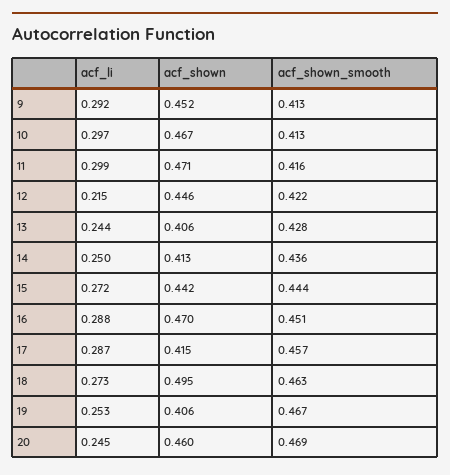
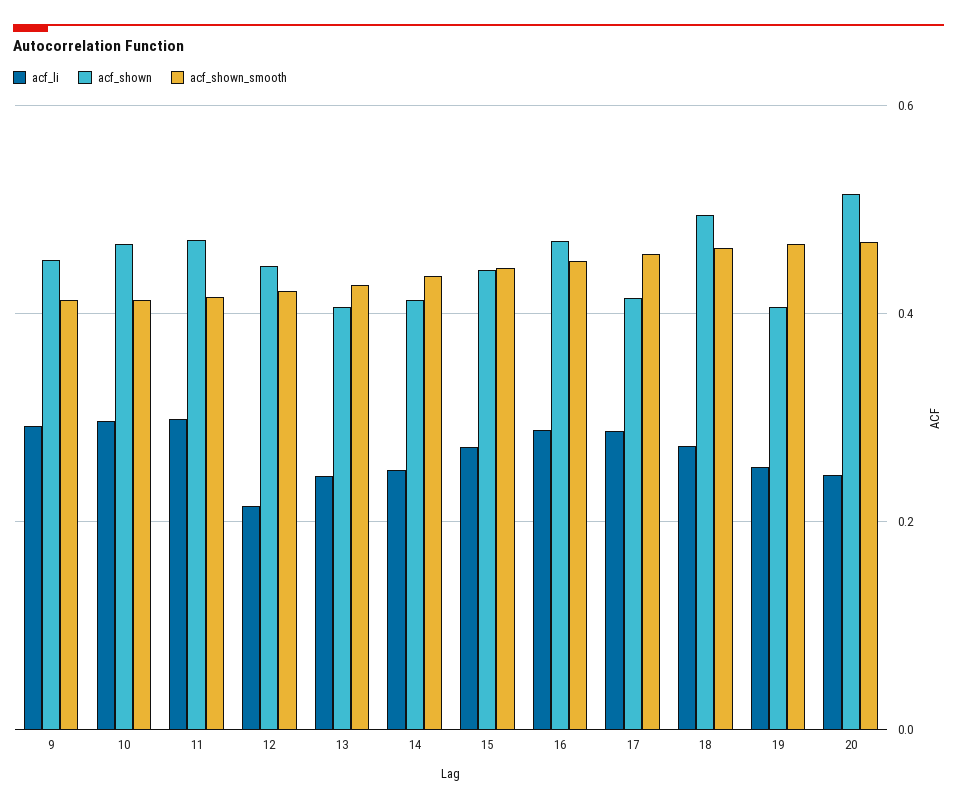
acf_shown, 20: 0.46 -> 0.52

